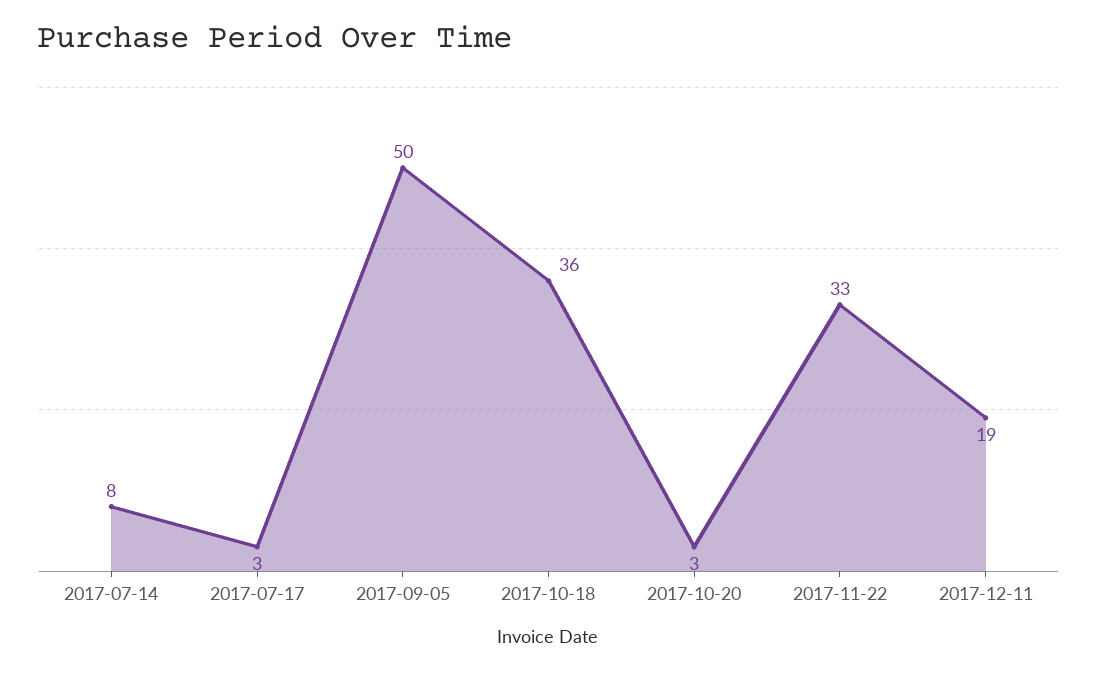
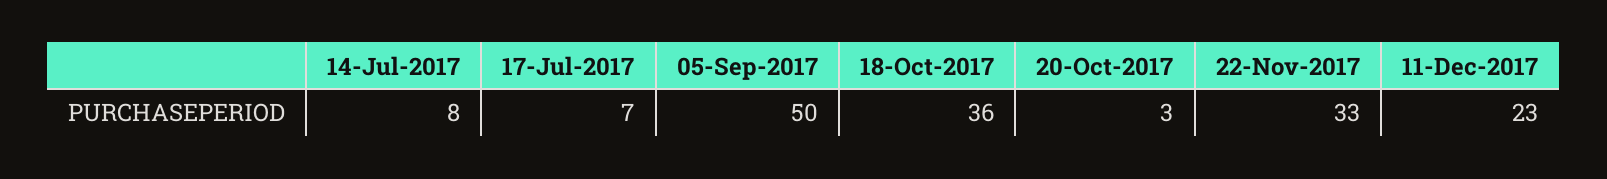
2017-07-17: 3 -> 7
2017-12-11: 19 -> 23

